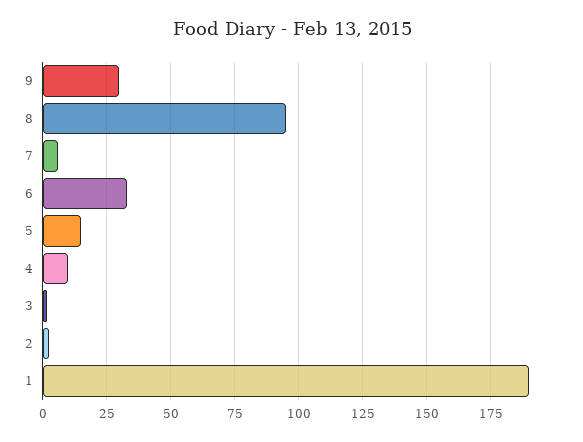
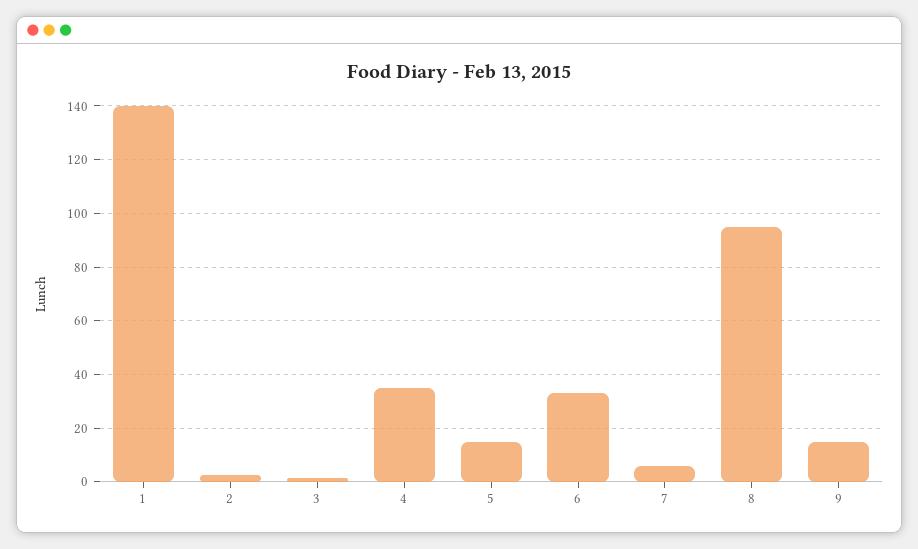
9: 30 -> 15
4: 10 -> 35
1: 190 -> 140

